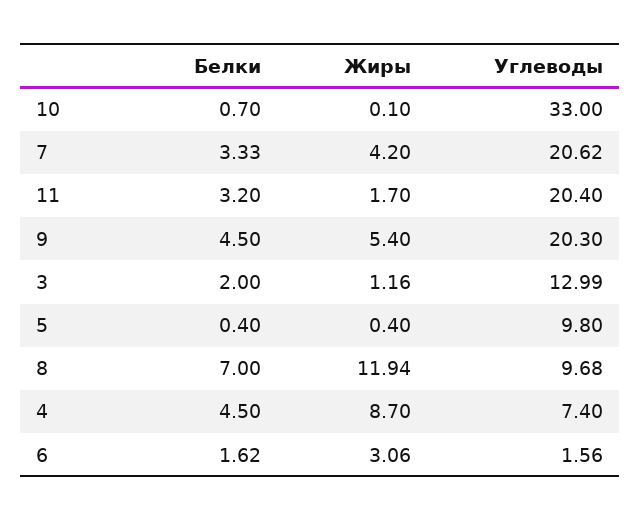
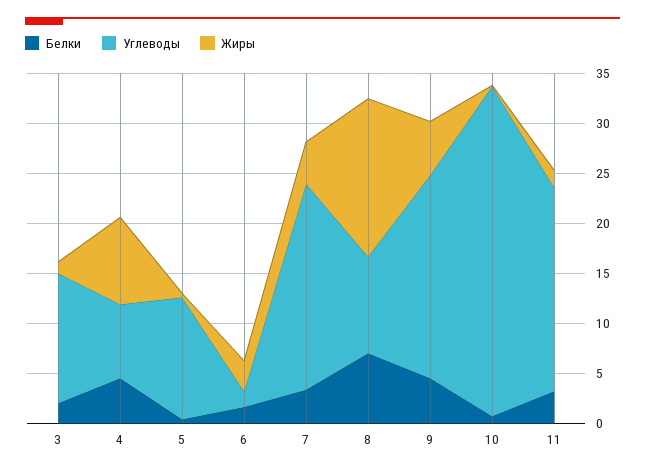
Углеводы, 5: 9.8 -> 12
Жиры, 8: 11.94 -> 16

